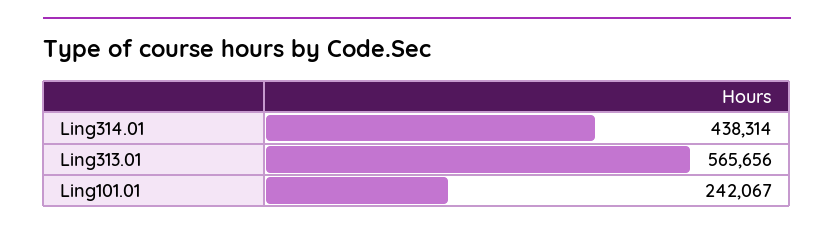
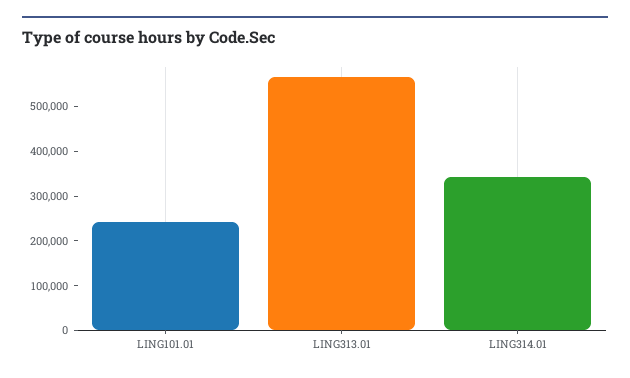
Ling314.01: 438314 -> 340000

